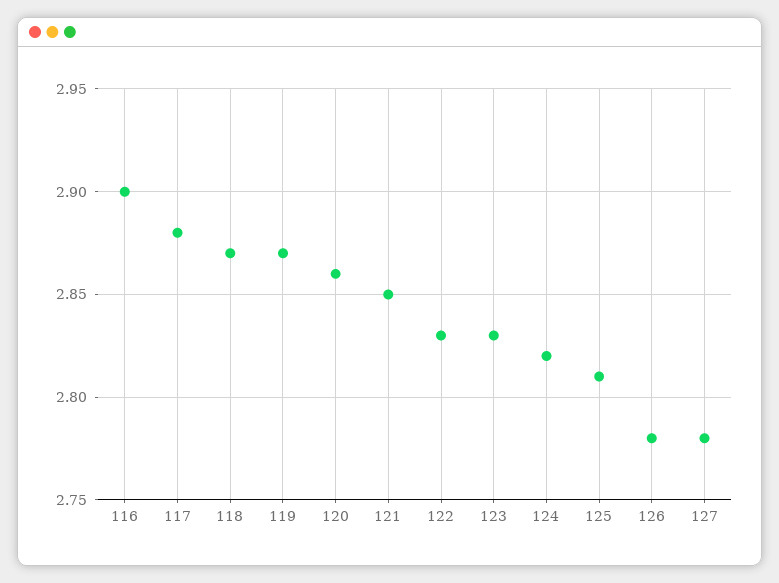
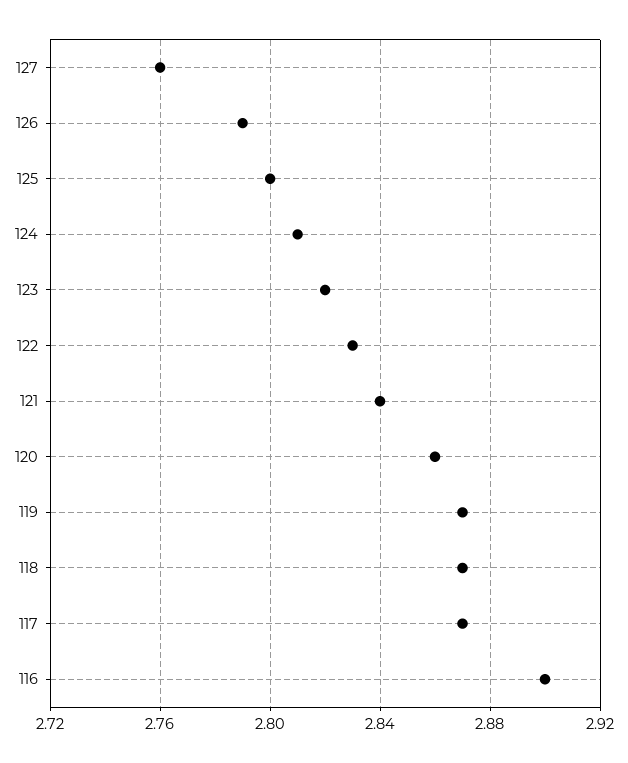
117: 2.88 -> 2.87
121: 2.85 -> 2.84
123: 2.83 -> 2.82
124: 2.82 -> 2.81
125: 2.81 -> 2.8
126: 2.78 -> 2.79
127: 2.78 -> 2.76

